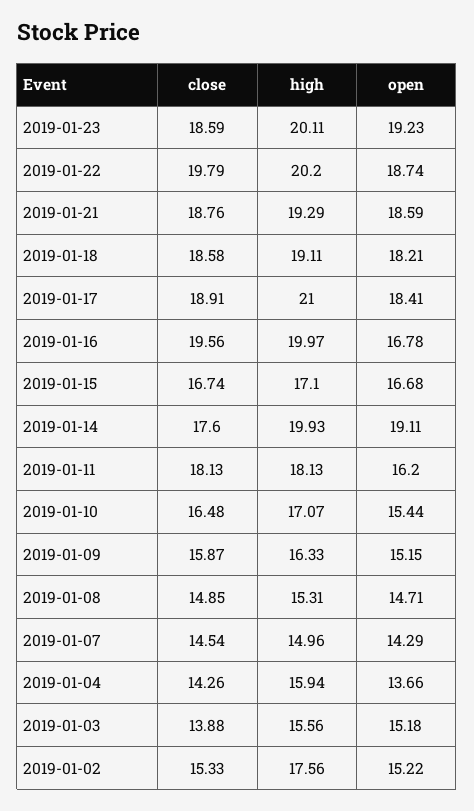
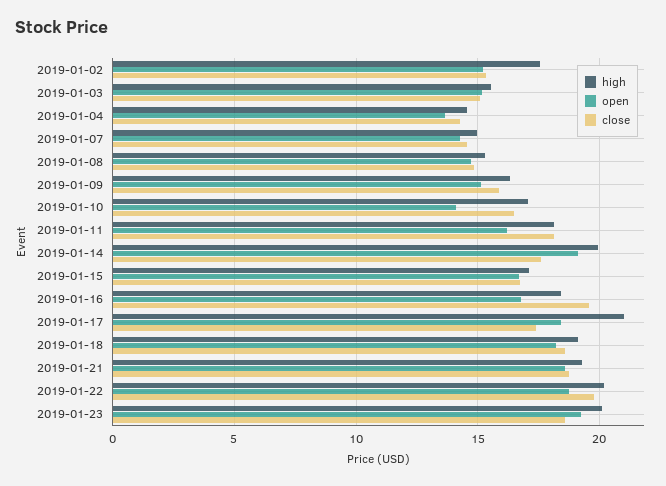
close, 2019-01-17: 18.91 -> 17.5
high, 2019-01-16: 19.97 -> 18.5
open, 2019-01-10: 15.44 -> 14
high, 2019-01-04: 15.94 -> 14.5
close, 2019-01-03: 13.88 -> 15

